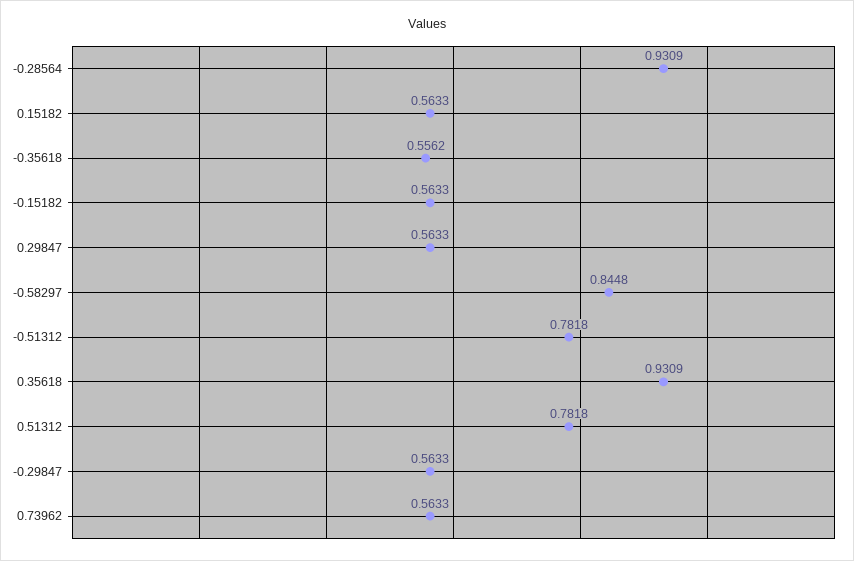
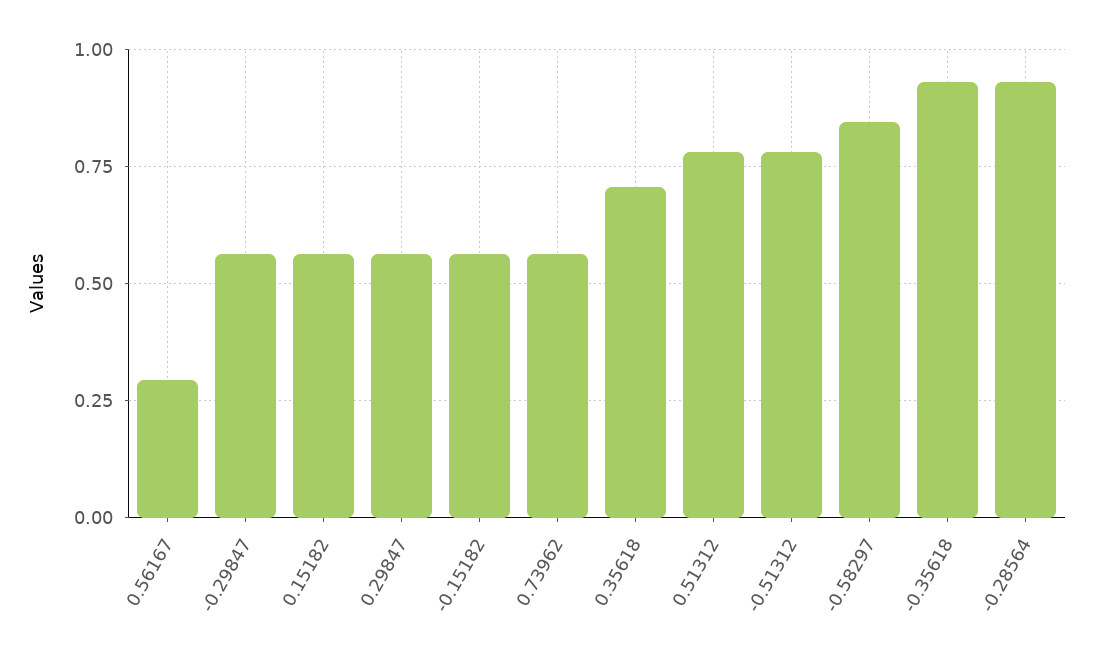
-0.35618: 0.5562 -> 0.925
0.35618: 0.9309 -> 0.7
0.56167: none -> 0.3

